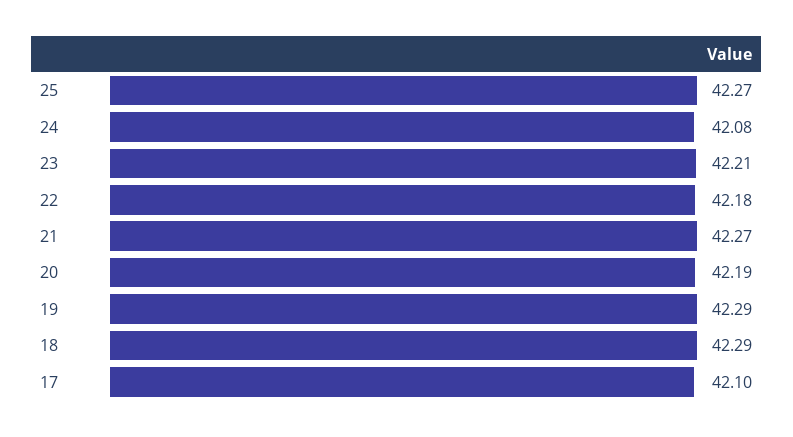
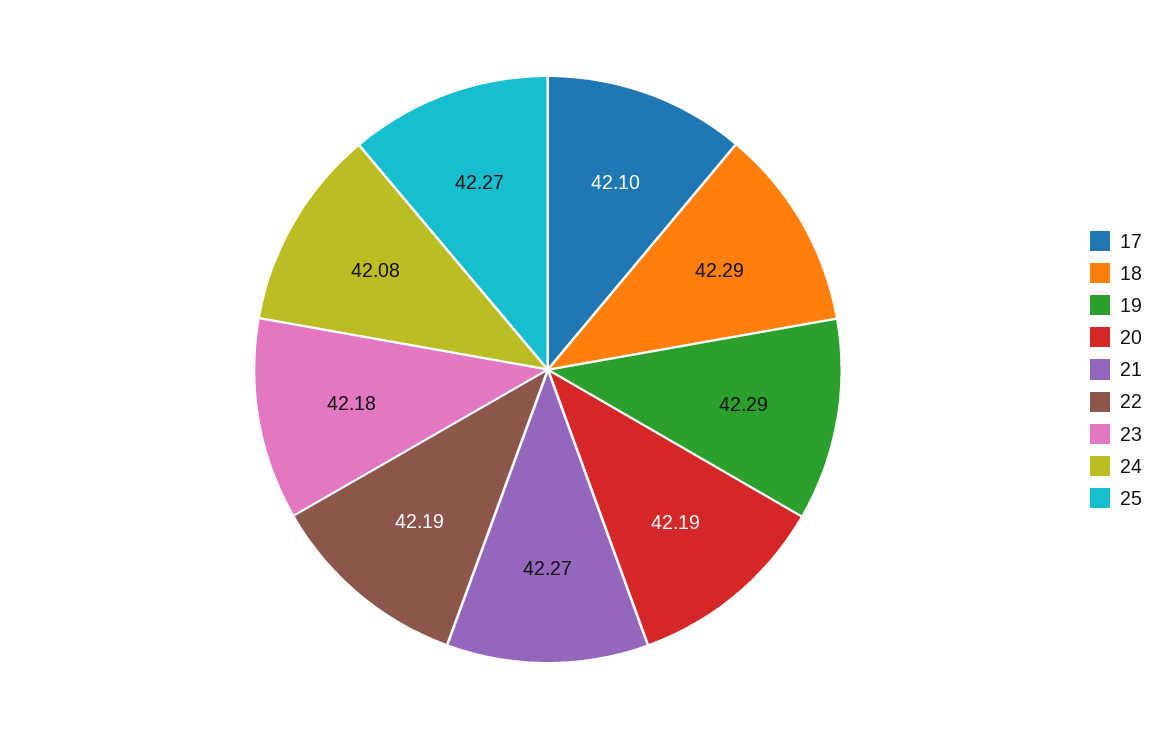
23: 42.21 -> 42.18
22: 42.18 -> 42.19

